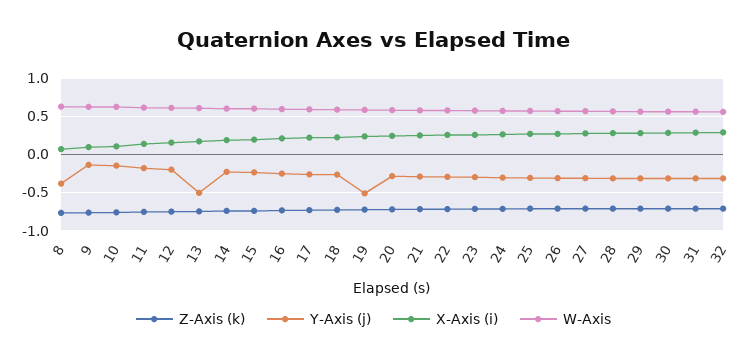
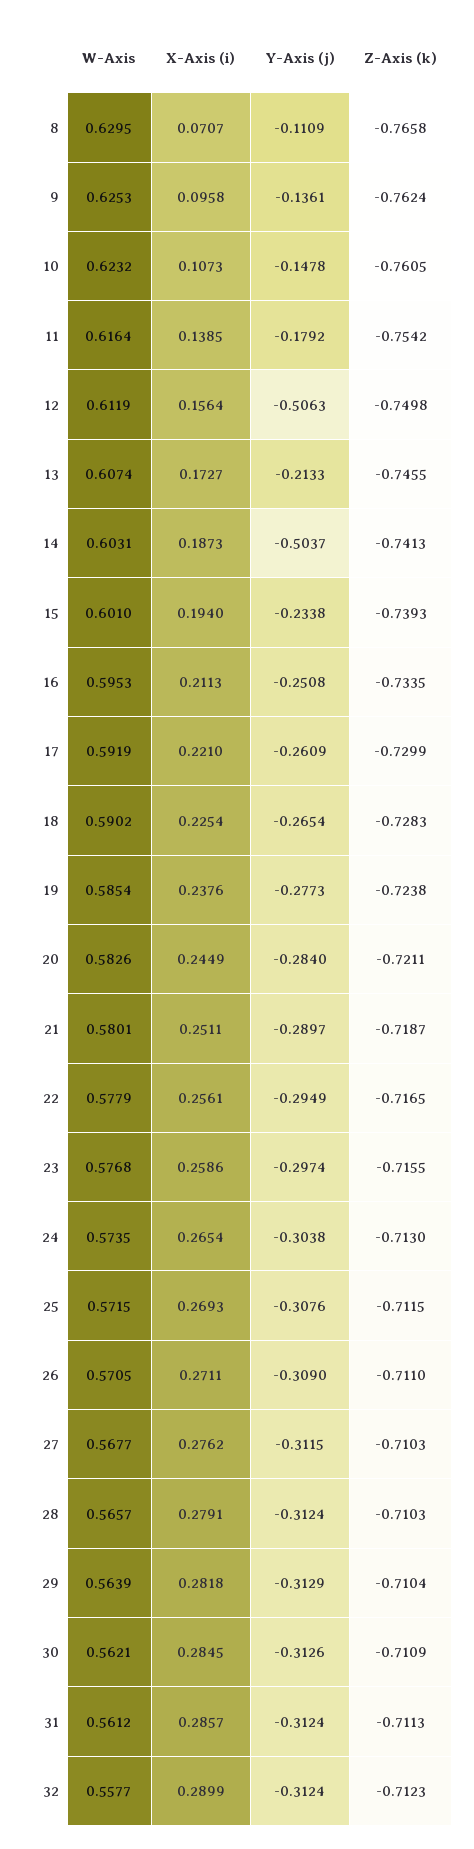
Y-Axis (j), 8: -0.4 -> -0.1109
Y-Axis (j), 12: -0.2 -> -0.5063
Y-Axis (j), 13: -0.5 -> -0.2133
Y-Axis (j), 14: -0.2 -> -0.5037
Y-Axis (j), 19: -0.5 -> -0.2773

